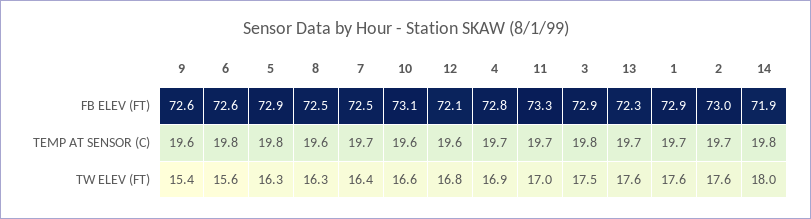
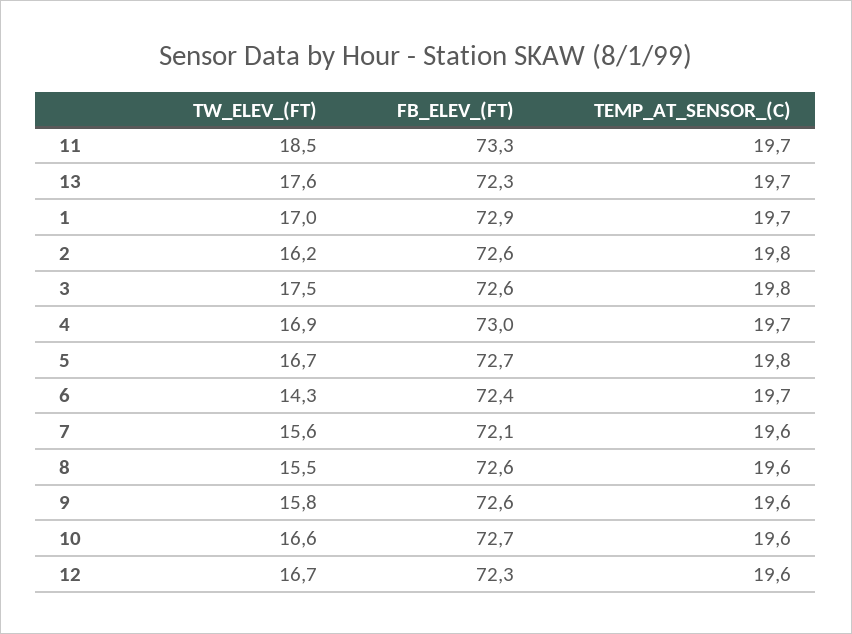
6, FB ELEV (FT): 72.6 -> 72.4
5, FB ELEV (FT): 72.9 -> 72.7
8, FB ELEV (FT): 72.5 -> 72.6
7, FB ELEV (FT): 72.5 -> 72.1
10, FB ELEV (FT): 73.1 -> 72.7
12, FB ELEV (FT): 72.1 -> 72.3
4, FB ELEV (FT): 72.8 -> 73
3, FB ELEV (FT): 72.9 -> 72.6
2, FB ELEV (FT): 73 -> 72.6
14, FB ELEV (FT): 71.9 -> none
6, TEMP AT SENSOR (C): 19.8 -> 19.7
7, TEMP AT SENSOR (C): 19.7 -> 19.6
2, TEMP AT SENSOR (C): 19.7 -> 19.8
14, TEMP AT SENSOR (C): 19.8 -> none
9, TW ELEV (FT): 15.4 -> 15.8
6, TW ELEV (FT): 15.6 -> 14.3
5, TW ELEV (FT): 16.3 -> 16.7
8, TW ELEV (FT): 16.3 -> 15.5
7, TW ELEV (FT): 16.4 -> 15.6
12, TW ELEV (FT): 16.8 -> 16.7
11, TW ELEV (FT): 17 -> 18.5
1, TW ELEV (FT): 17.6 -> 17
2, TW ELEV (FT): 17.6 -> 16.2
14, TW ELEV (FT): 18 -> none

